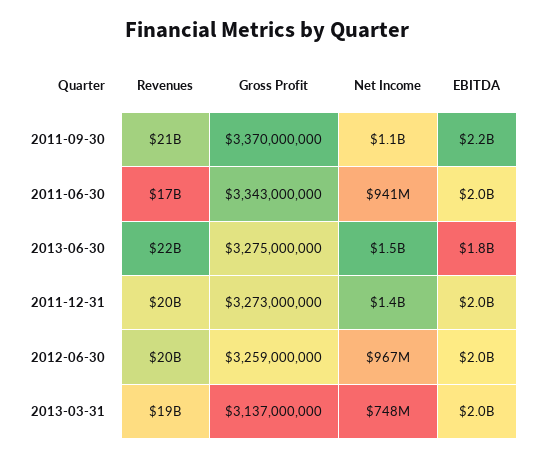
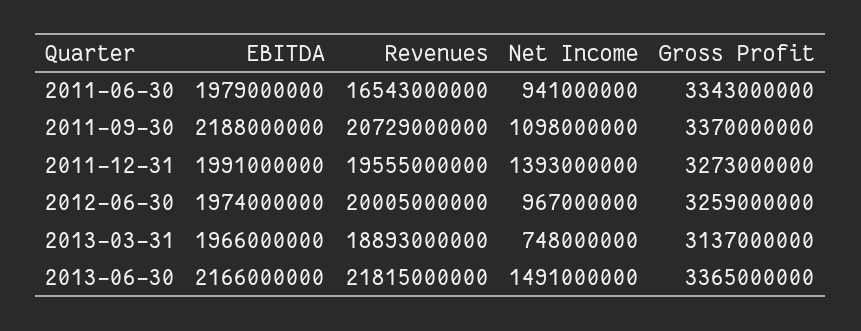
Gross Profit, 2013-06-30: 3275000000 -> 3365000000
EBITDA, 2013-06-30: 1800000000 -> 2166000000

